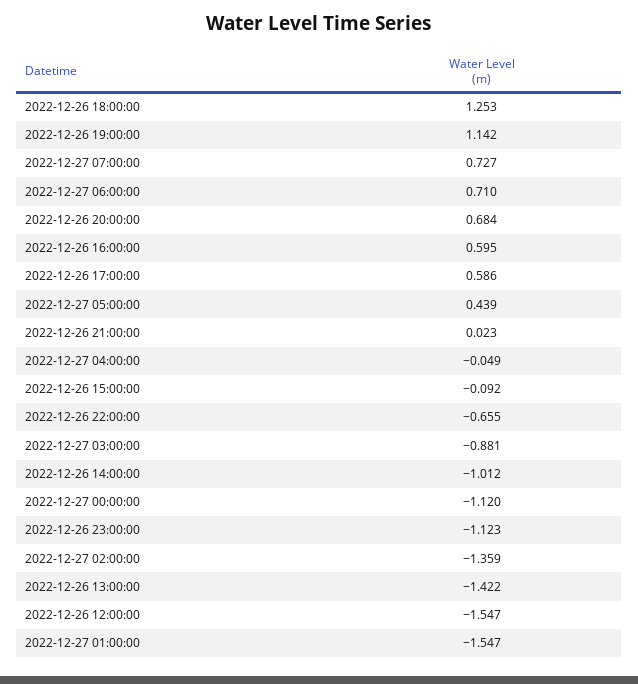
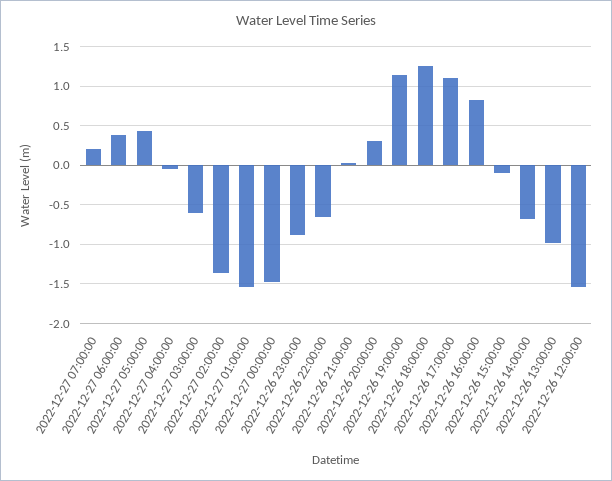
2022-12-27 07:00:00: 0.727 -> 0.2
2022-12-27 06:00:00: 0.71 -> 0.4
2022-12-26 20:00:00: 0.684 -> 0.3
2022-12-26 16:00:00: 0.595 -> 0.8
2022-12-26 17:00:00: 0.586 -> 1.1
2022-12-27 03:00:00: -0.881 -> -0.6
2022-12-26 14:00:00: -1.012 -> -0.7
2022-12-27 00:00:00: -1.12 -> -1.5
2022-12-26 23:00:00: -1.123 -> -0.9
2022-12-26 13:00:00: -1.422 -> -1

